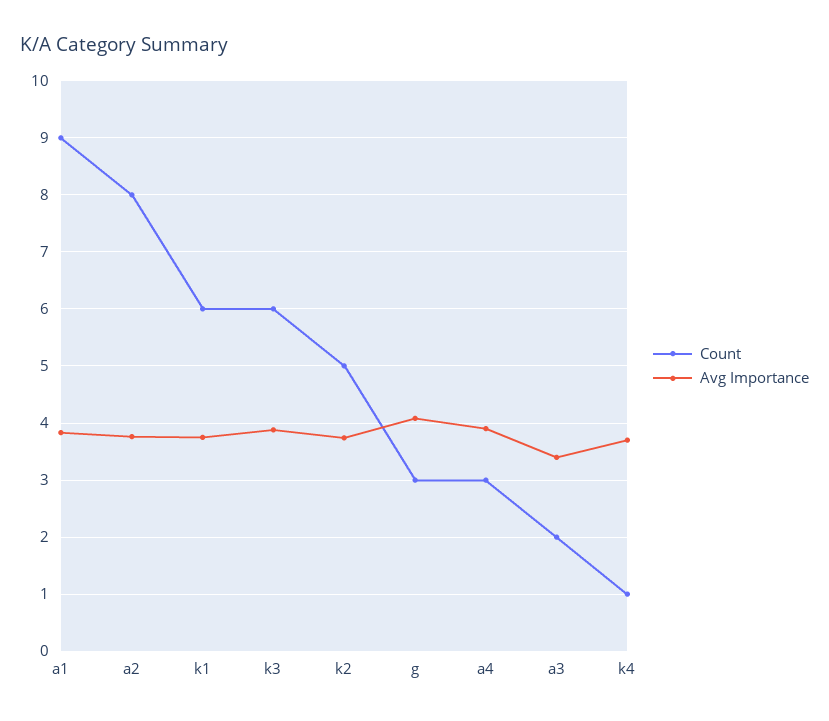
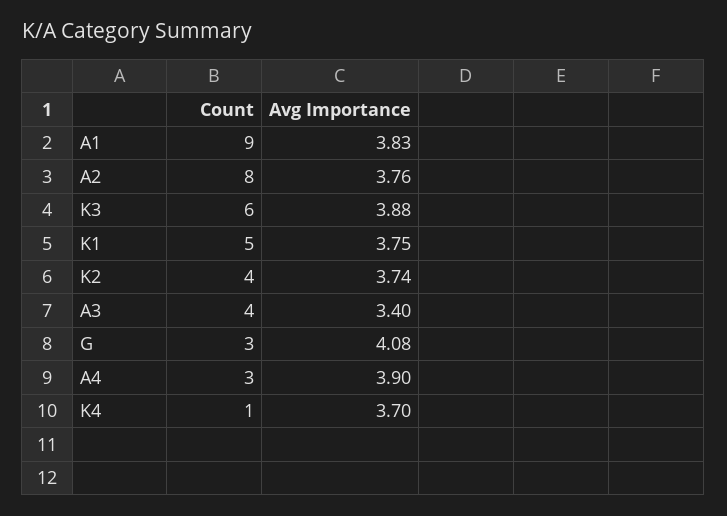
Count, k1: 6 -> 5
Count, k2: 5 -> 4
Count, a3: 2 -> 4

